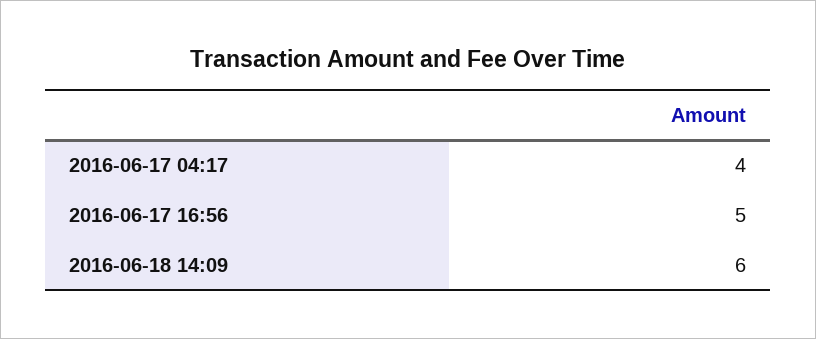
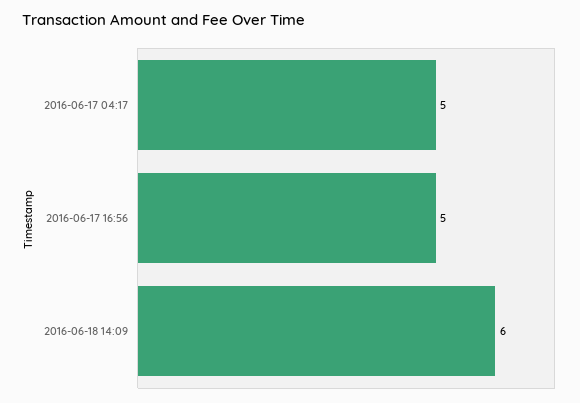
2016-06-17 04:17: 4 -> 5

